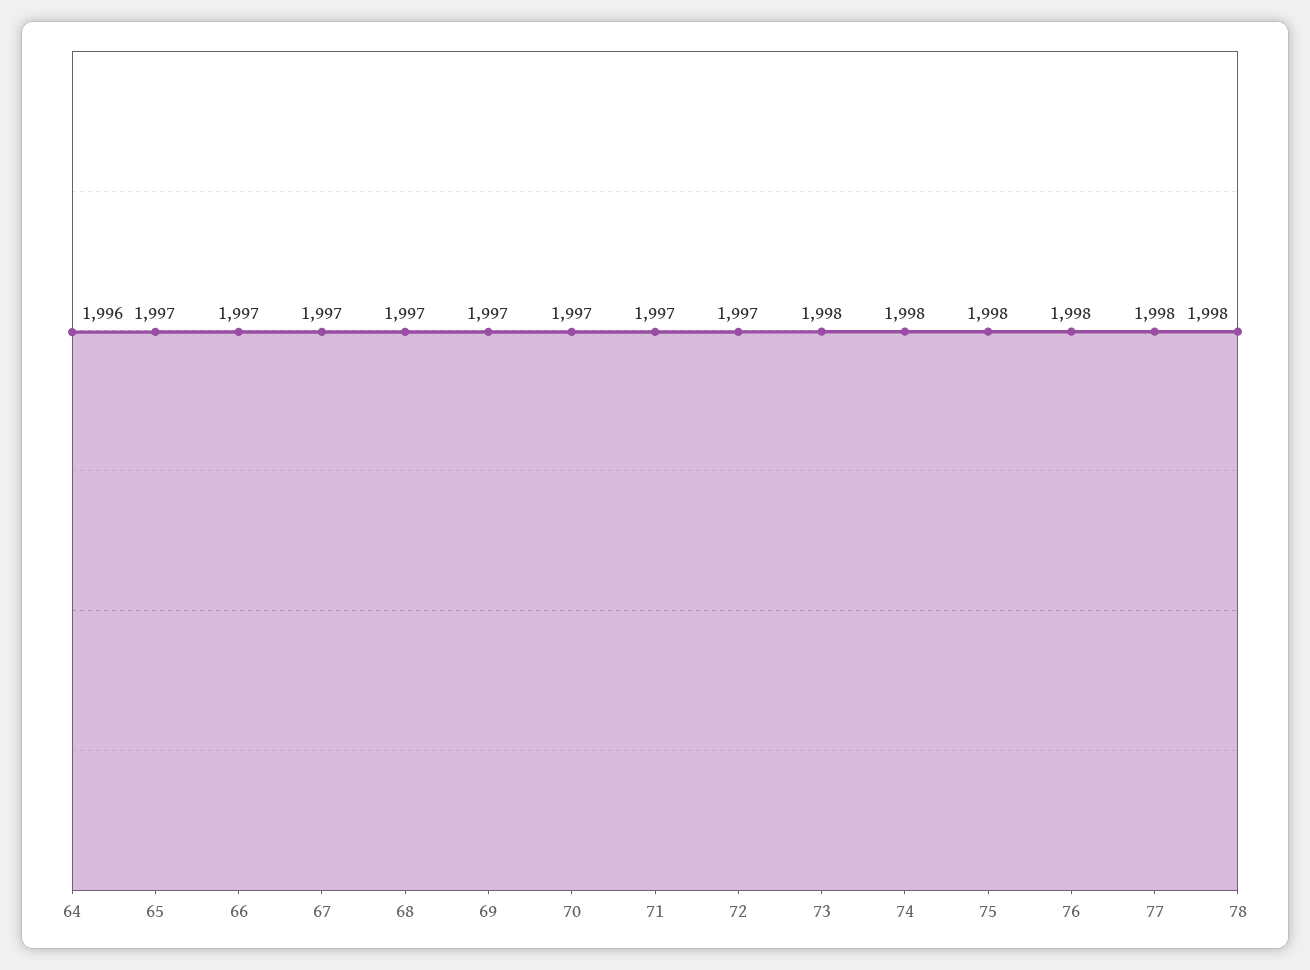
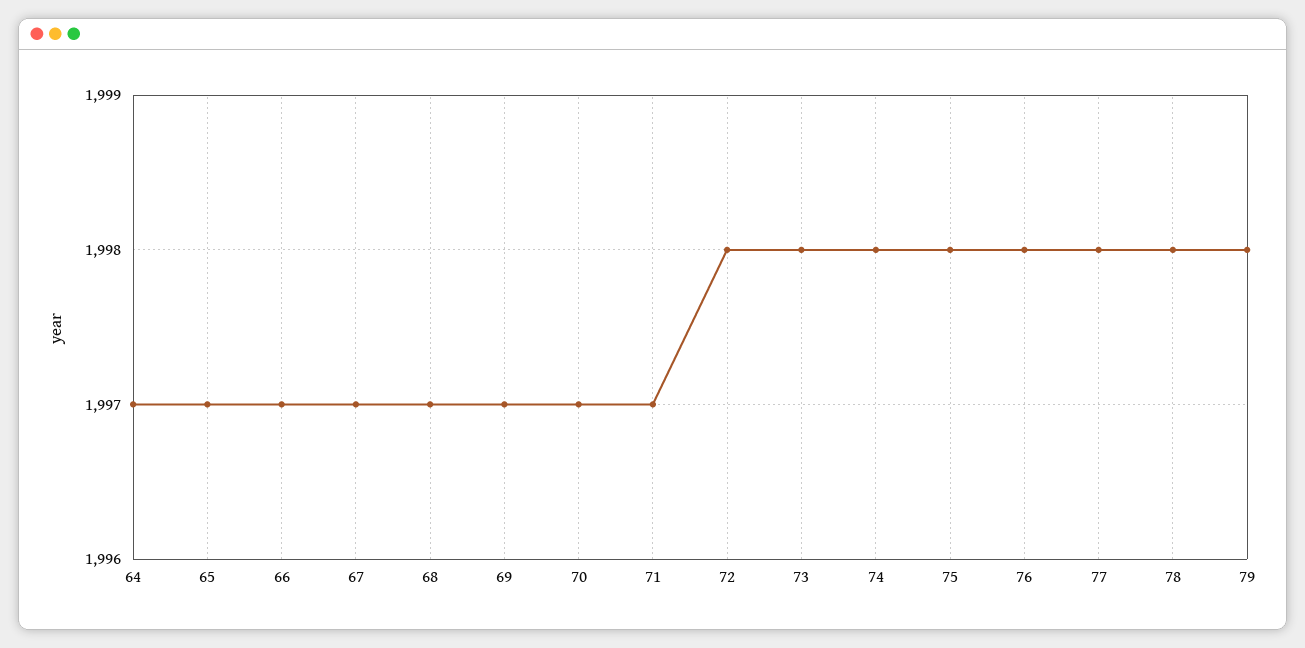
64: 1996 -> 1997
72: 1997 -> 1998
79: none -> 1998

